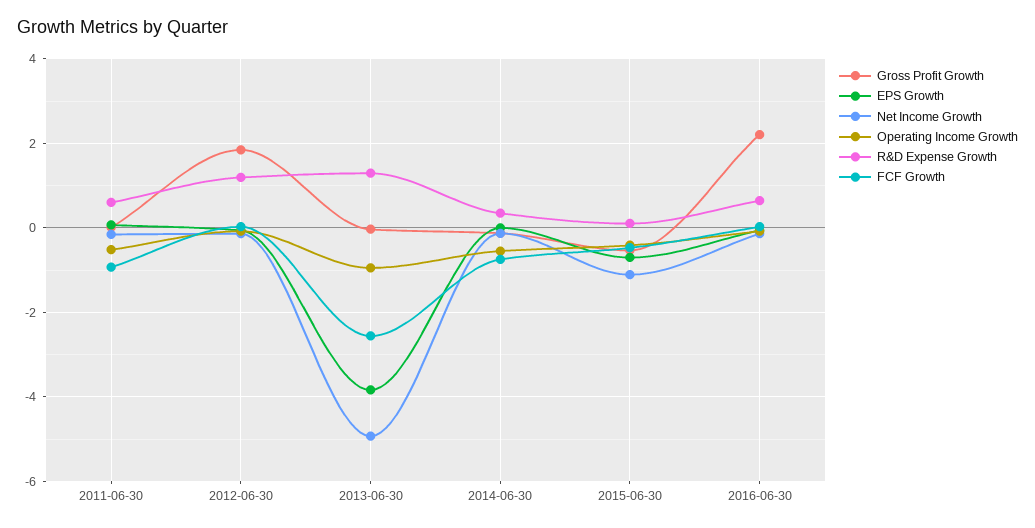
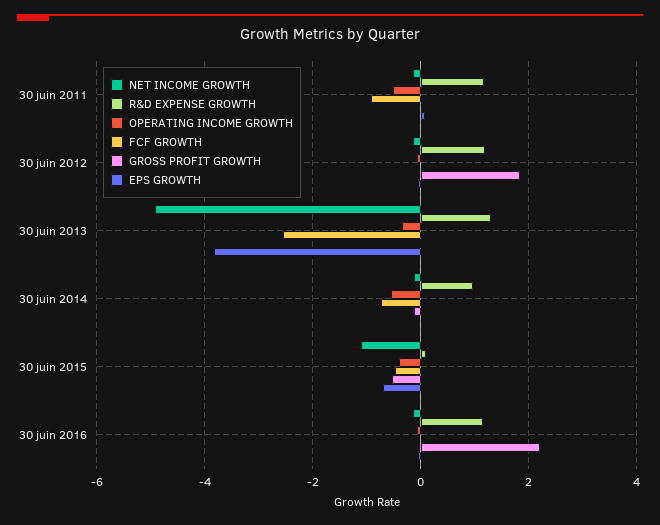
R&D Expense Growth, 2011-06-30: 0.6 -> 1.2
Operating Income Growth, 2013-06-30: -1 -> -0.4
R&D Expense Growth, 2014-06-30: 0.4 -> 1
R&D Expense Growth, 2016-06-30: 0.6 -> 1.2

